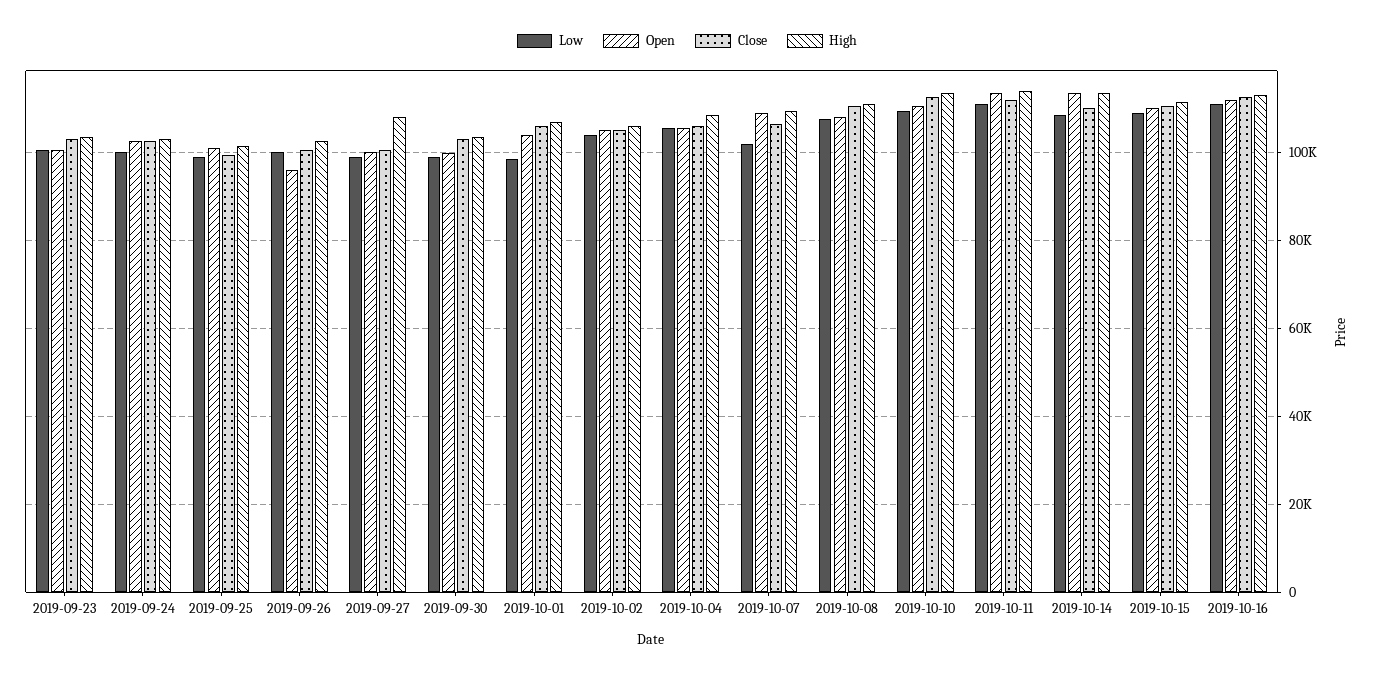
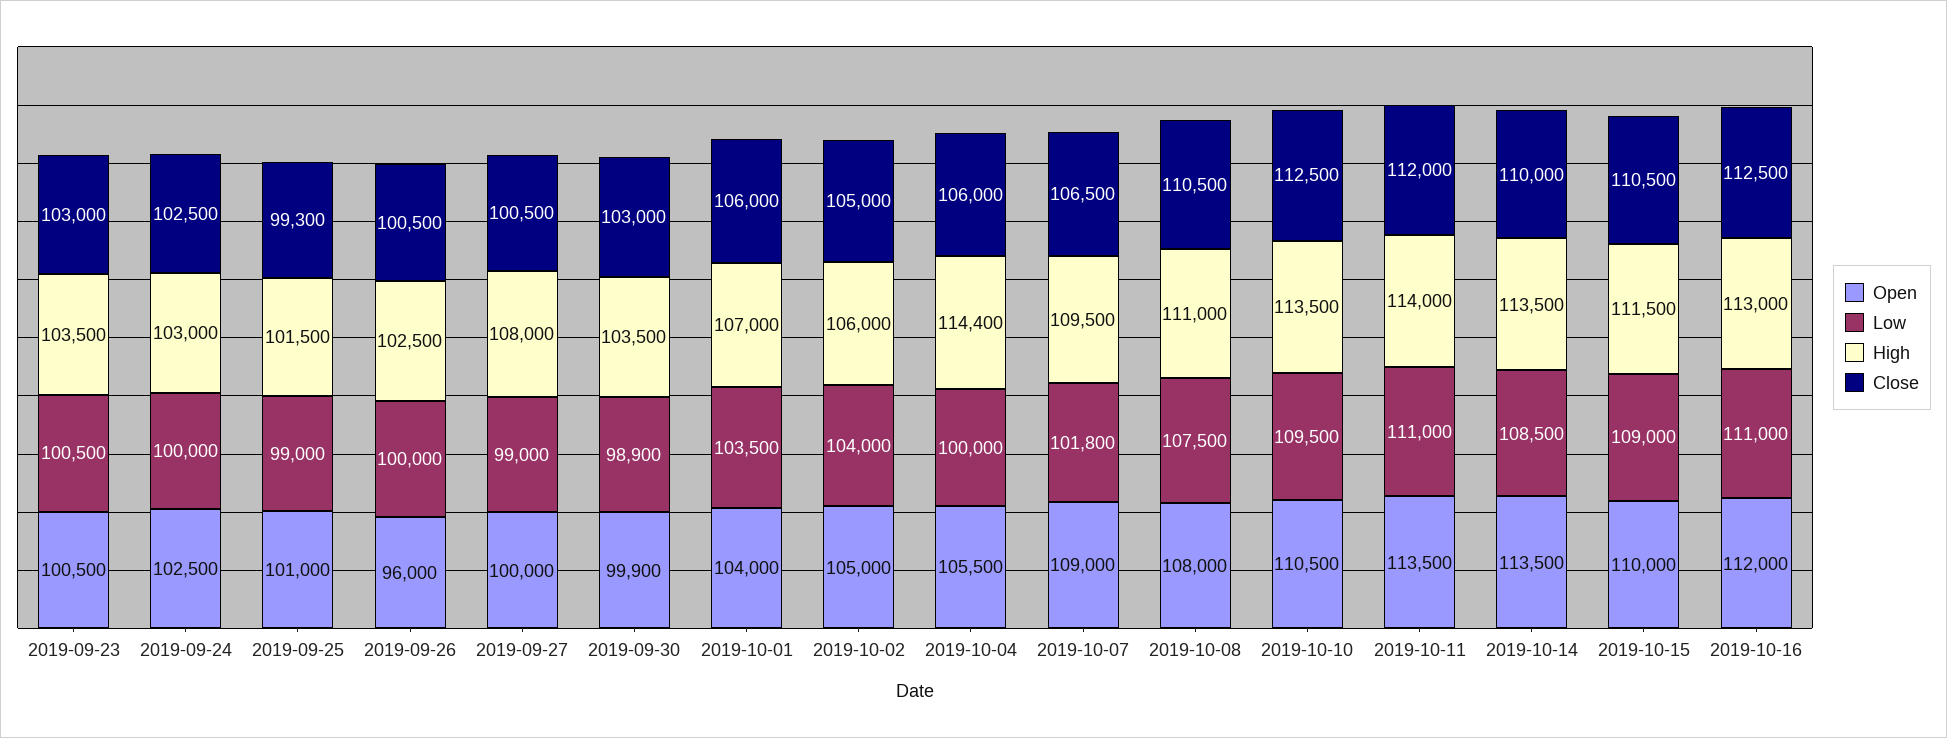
Low, 2019-10-01: 98000 -> 103500
Low, 2019-10-04: 106000 -> 100000
High, 2019-10-04: 108000 -> 114400

